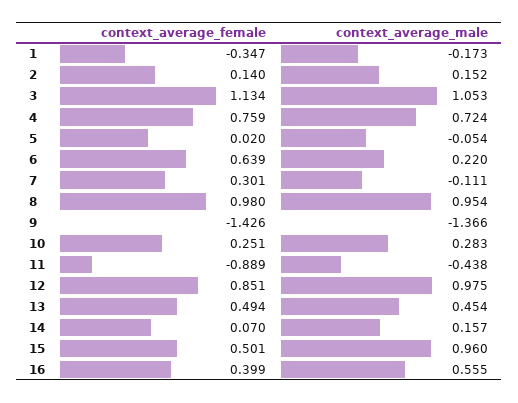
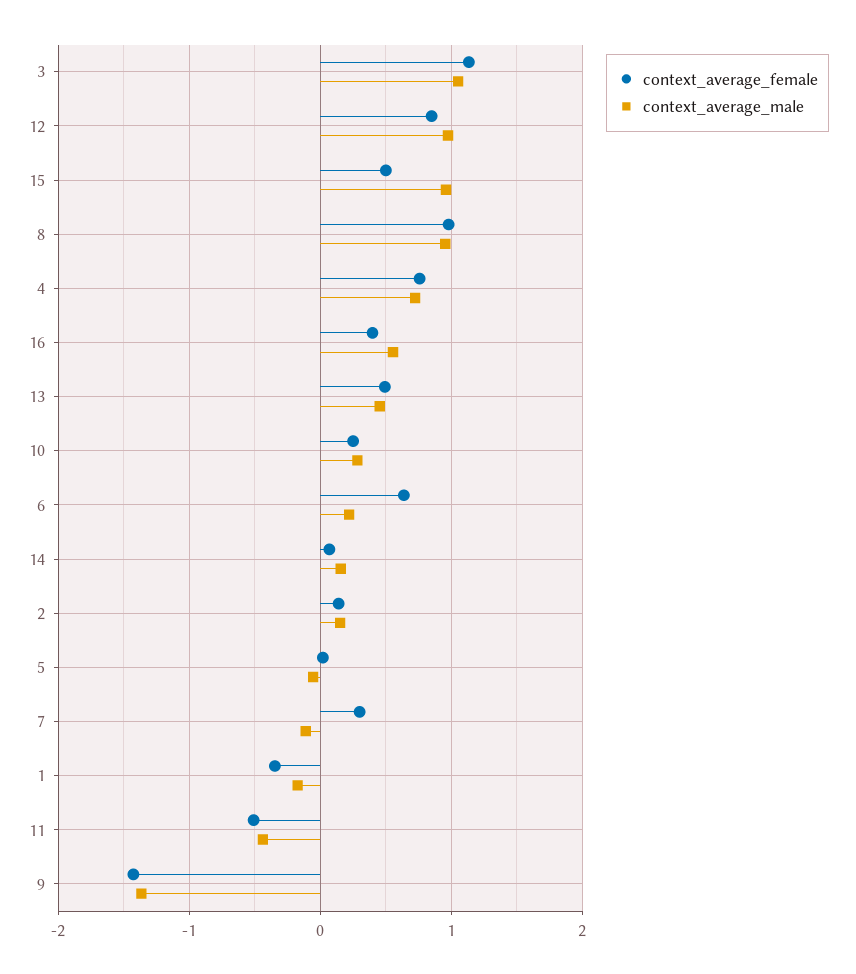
context_average_female, 11: -0.889 -> -0.5

